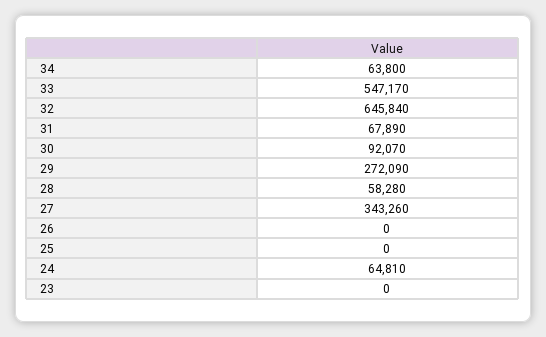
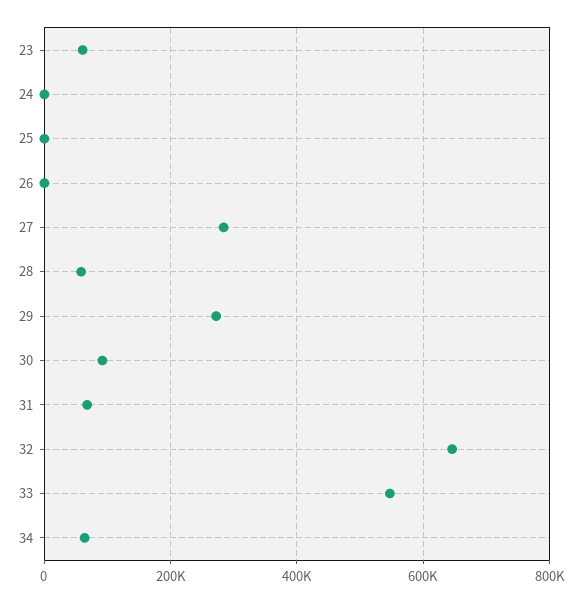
27: 343260 -> 280000
24: 64810 -> 0
23: 0 -> 60000

